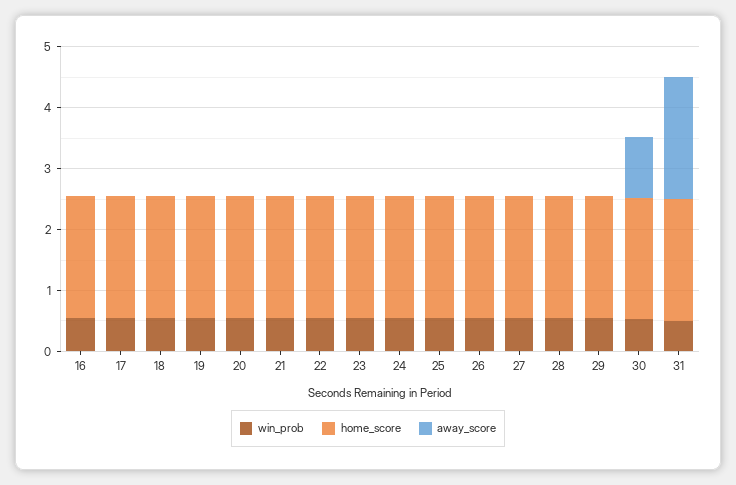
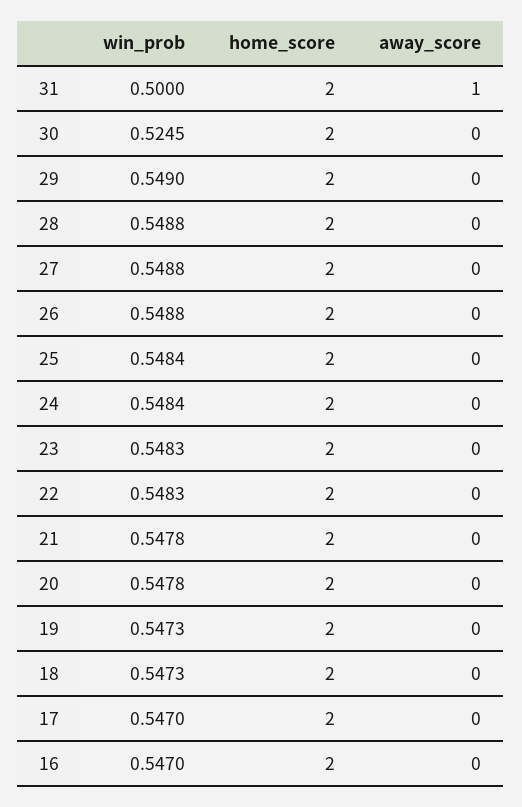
away_score, 30: 1 -> 0
away_score, 31: 2 -> 1

